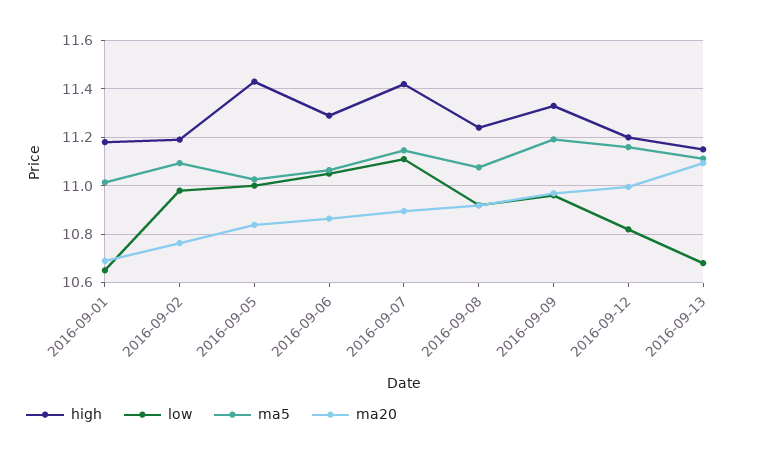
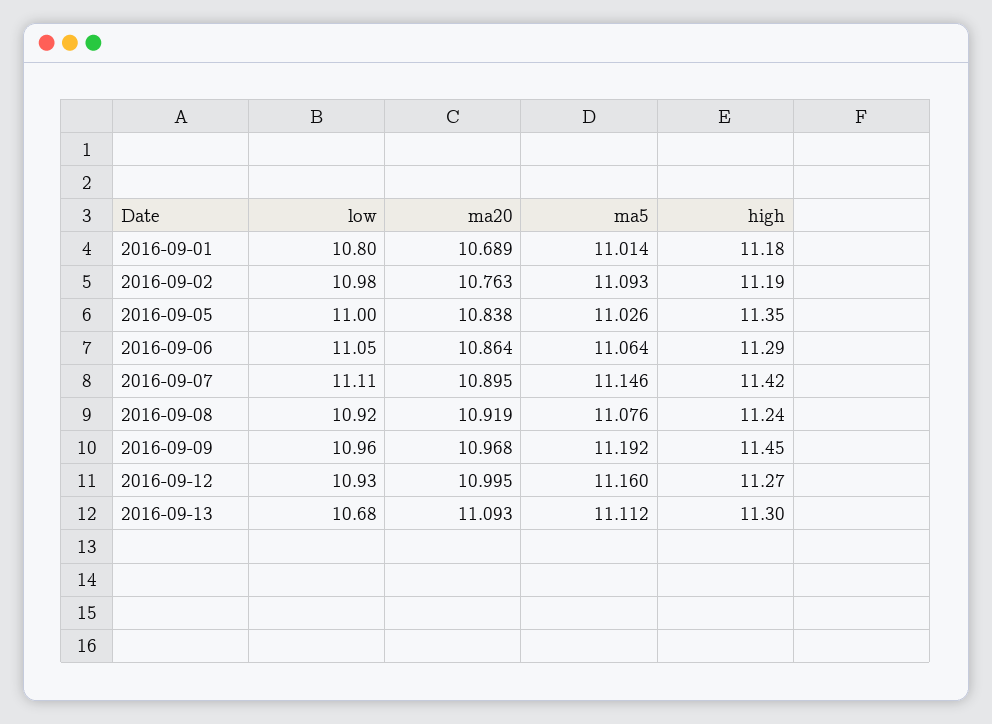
low, 2016-09-01: 10.65 -> 10.8
high, 2016-09-05: 11.425 -> 11.35
high, 2016-09-09: 11.325 -> 11.45
high, 2016-09-12: 11.2 -> 11.27
low, 2016-09-12: 10.825 -> 10.93
high, 2016-09-13: 11.15 -> 11.3

